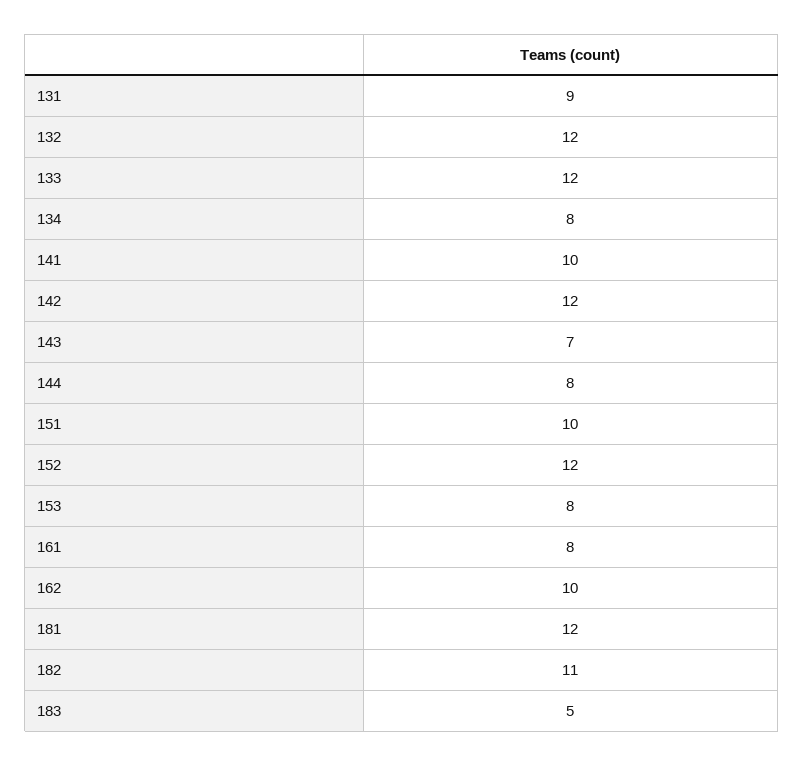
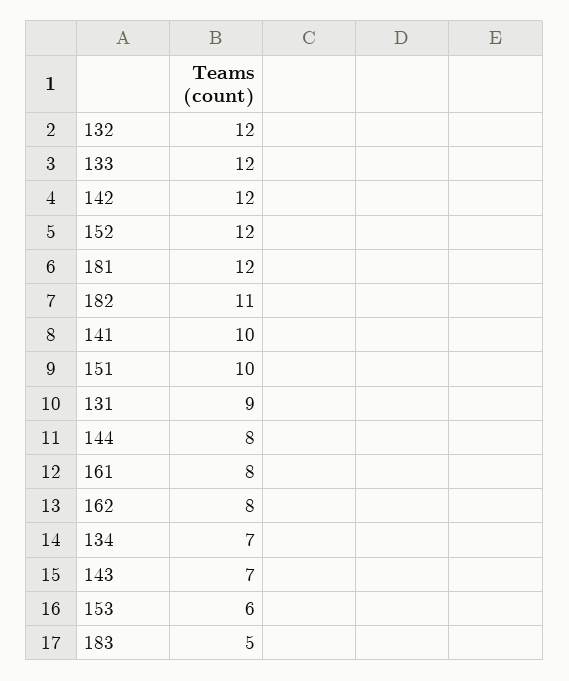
134: 8 -> 7
153: 8 -> 6
162: 10 -> 8

